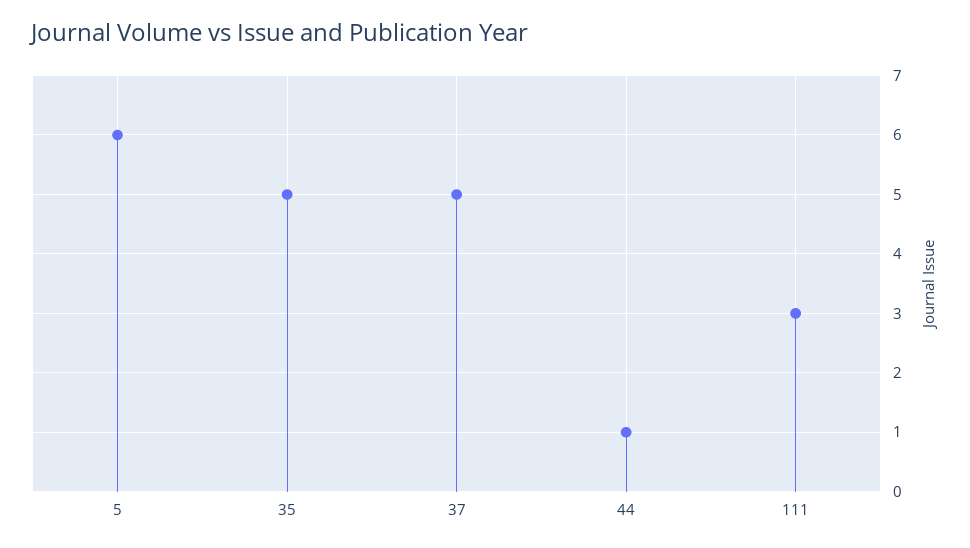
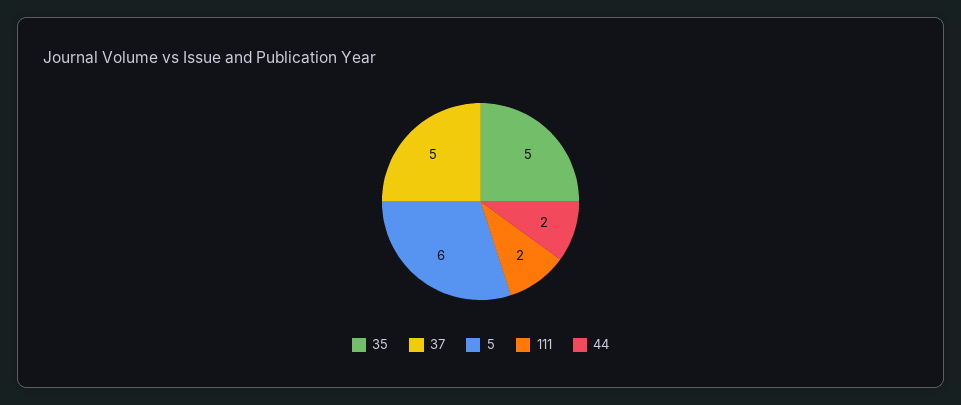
44: 1 -> 2
111: 3 -> 2

